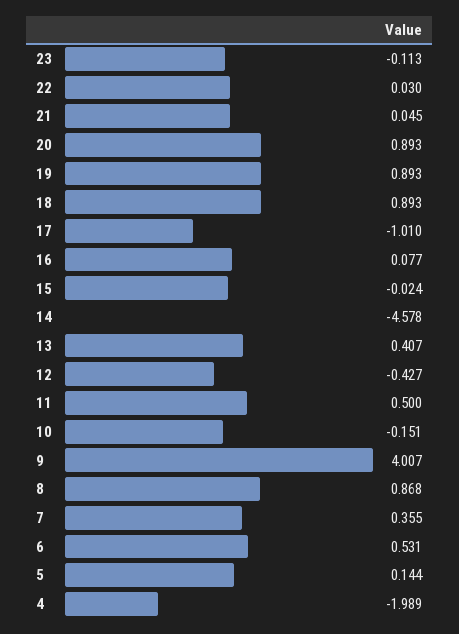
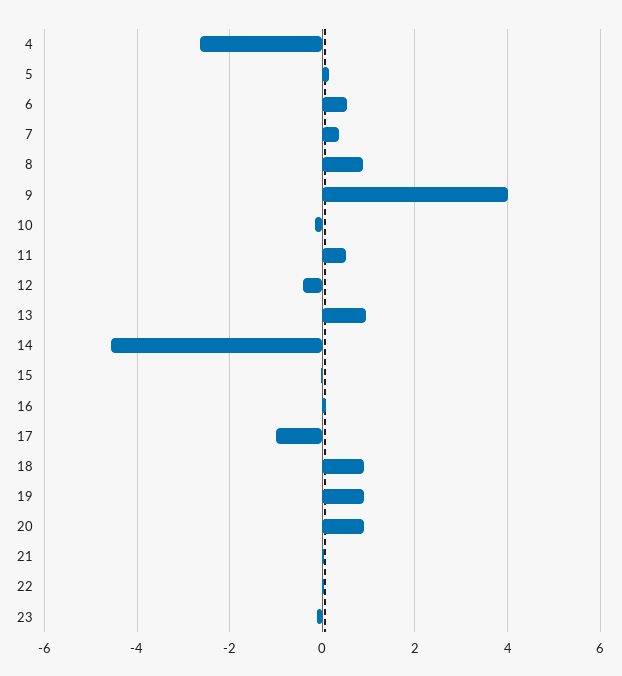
13: 0.407 -> 1
4: -1.989 -> -2.6

